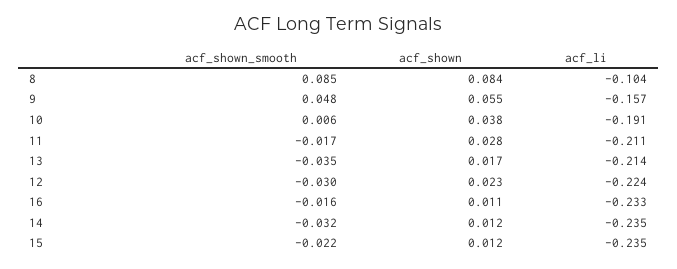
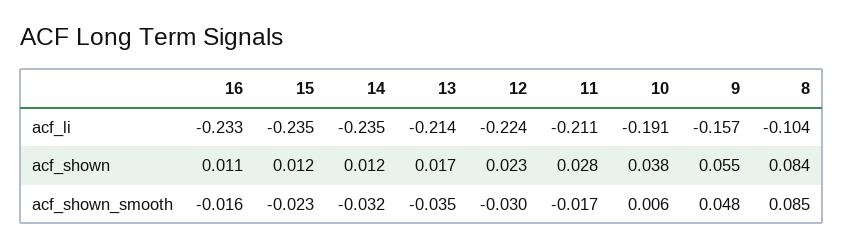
acf_shown_smooth, 15: -0.022 -> -0.023

